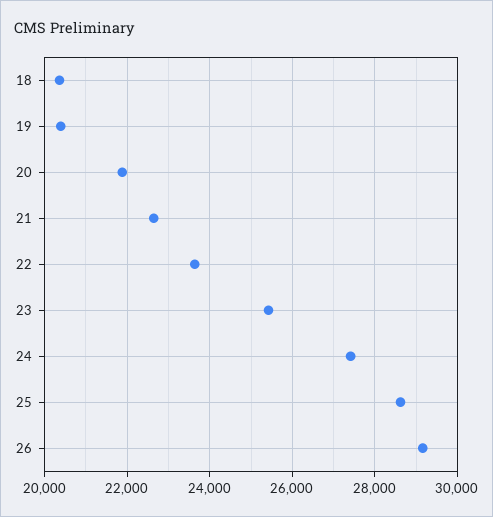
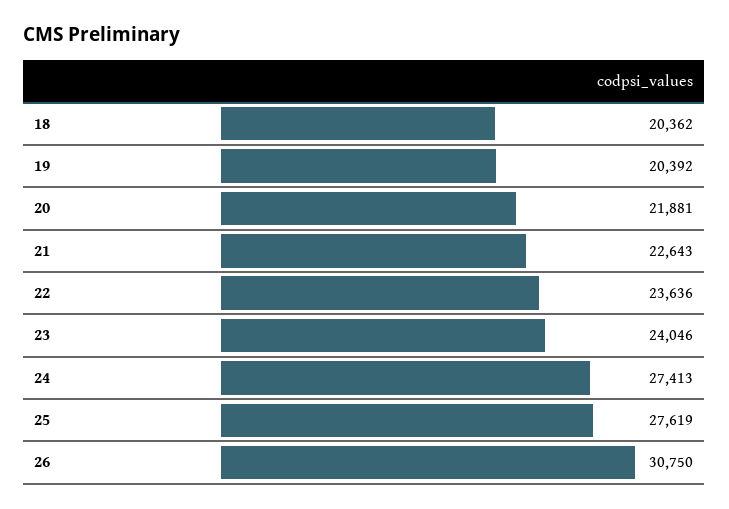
23: 25400 -> 24046
25: 28600 -> 27619
26: 29200 -> 30750

